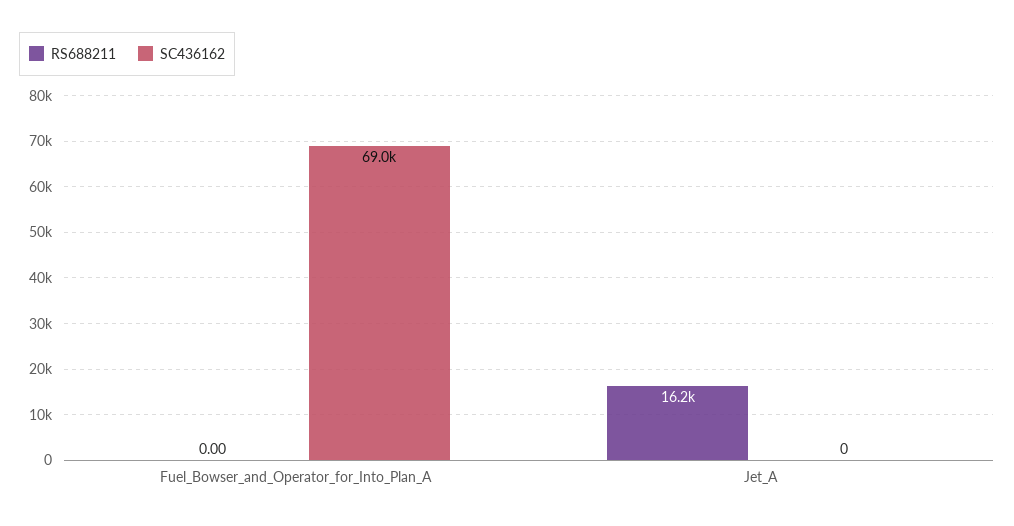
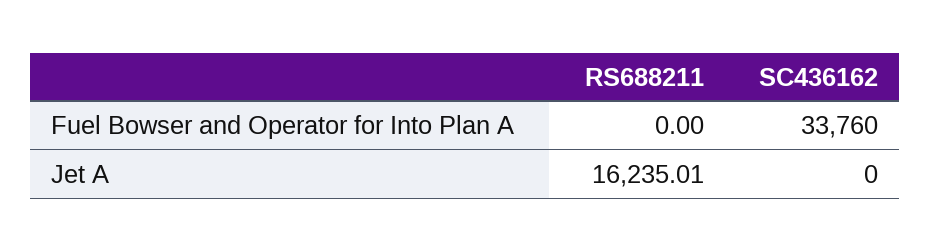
SC436162, Fuel_Bowser_and_Operator_for_Into_Plan_A: 69000 -> 33760

